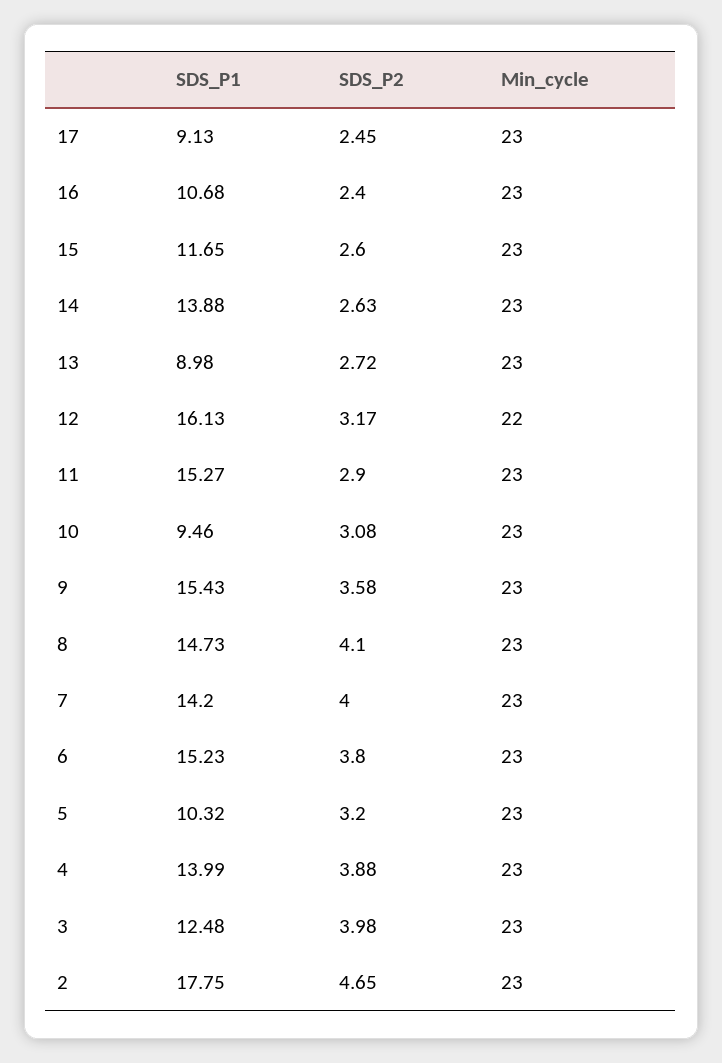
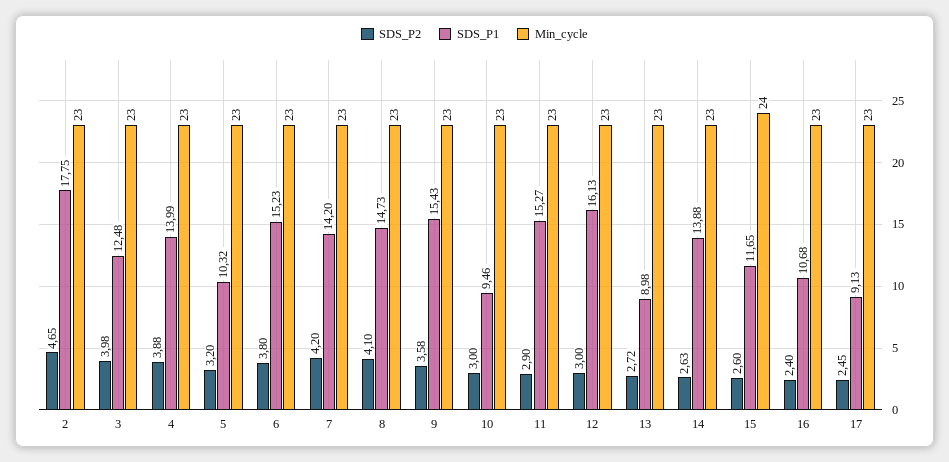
Min_cycle, 15: 23 -> 24
SDS_P2, 12: 3.17 -> 3
Min_cycle, 12: 22 -> 23
SDS_P2, 10: 3.08 -> 3
SDS_P2, 7: 4 -> 4.2

